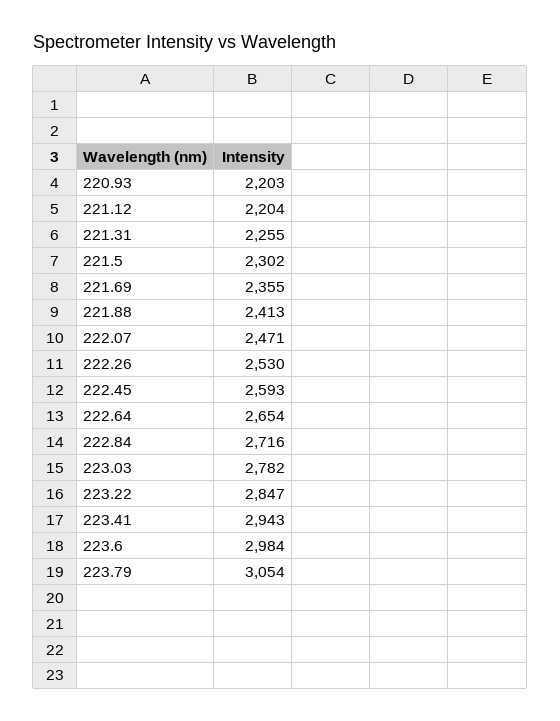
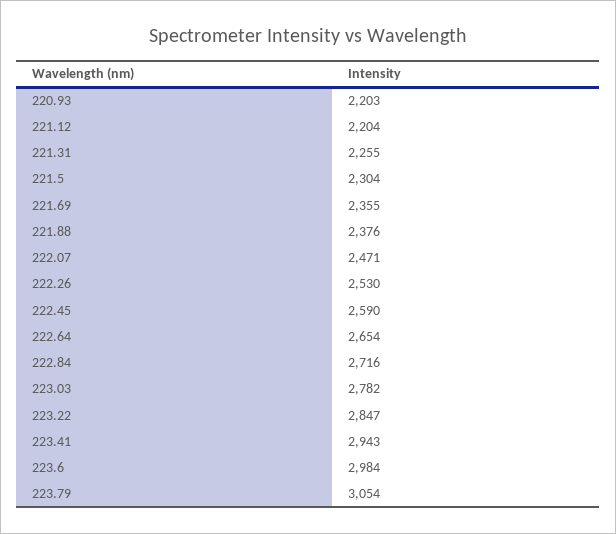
221.5: 2302 -> 2304
221.88: 2413 -> 2376
222.45: 2593 -> 2590

